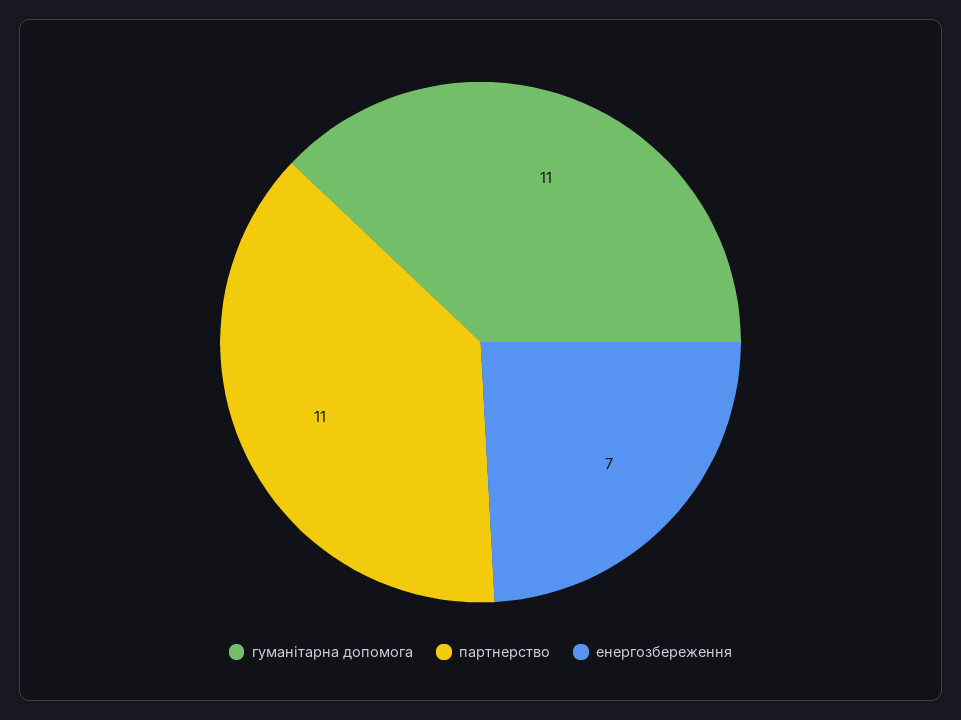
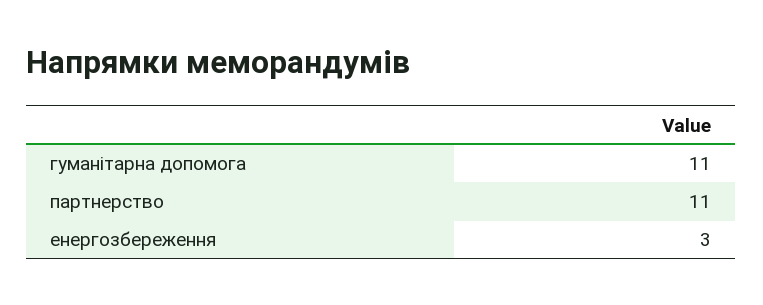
енергозбереження: 7 -> 3

